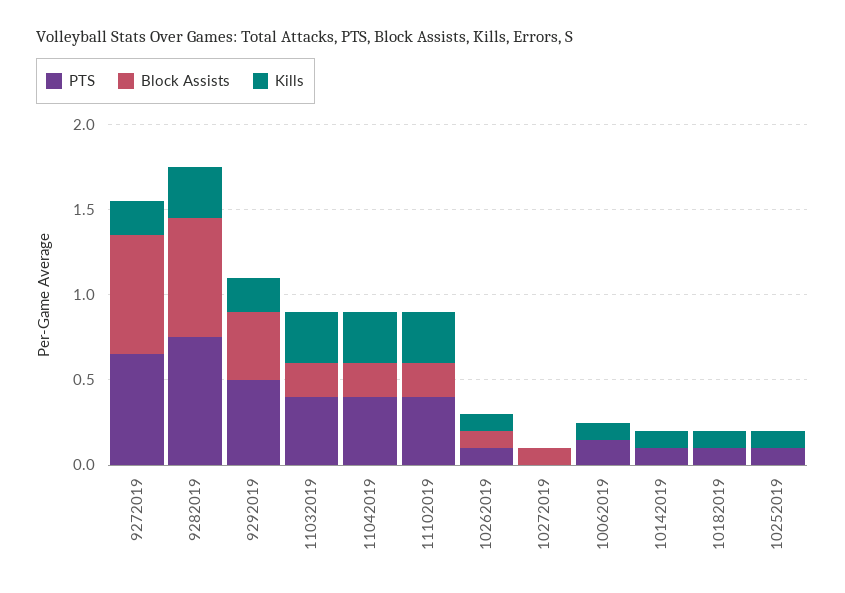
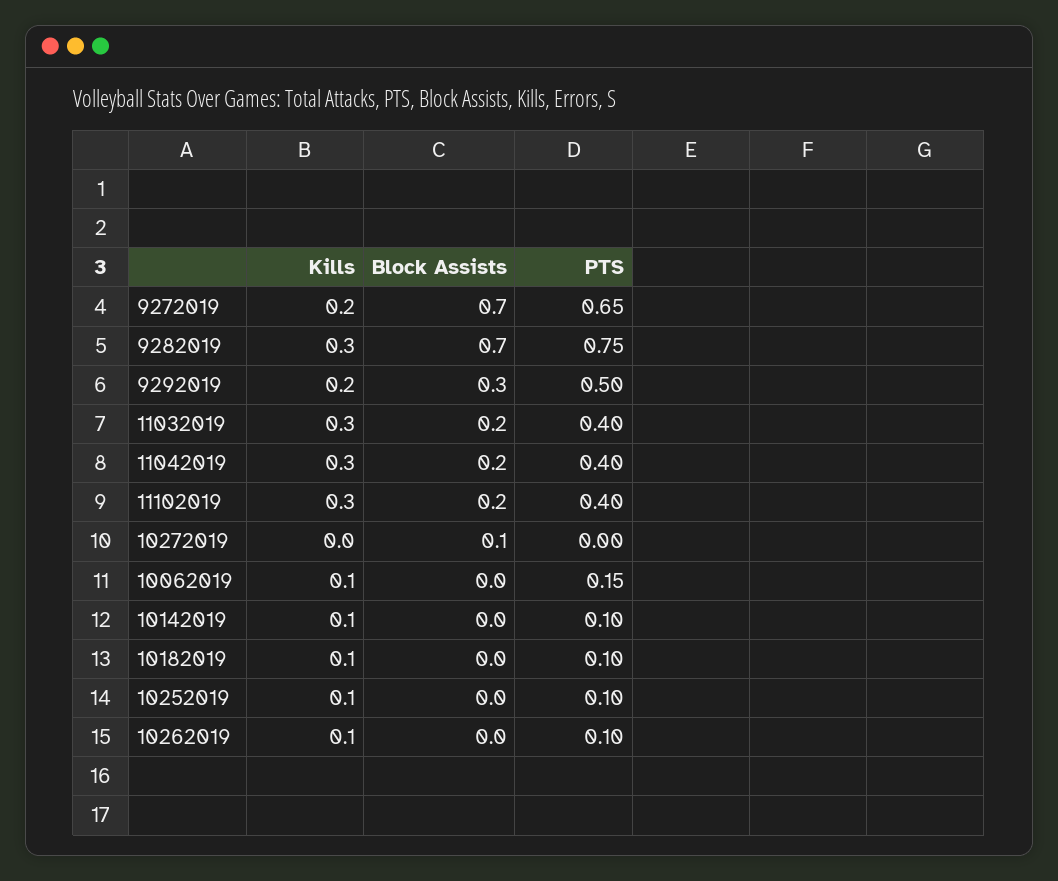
Block Assists, 9292019: 0.4 -> 0.3
Block Assists, 10262019: 0.1 -> 0

